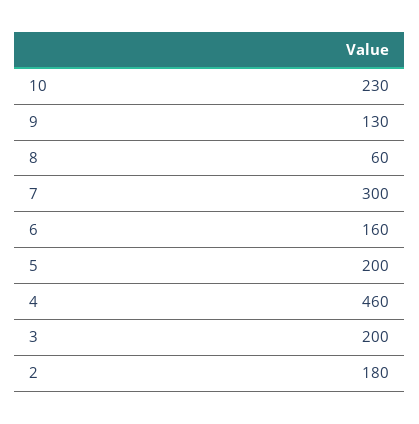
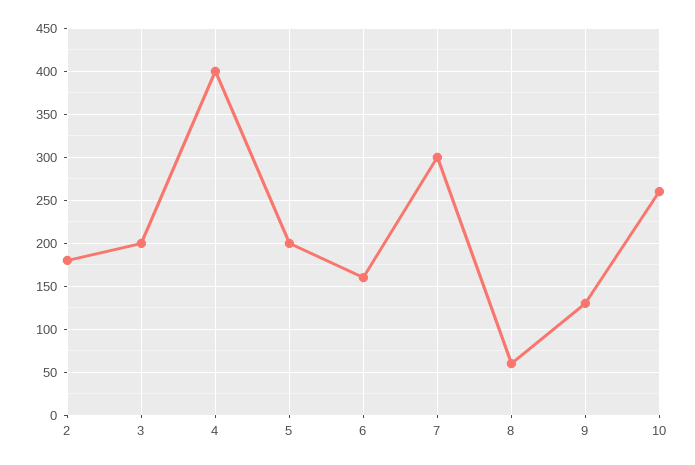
10: 230 -> 260
4: 460 -> 400

